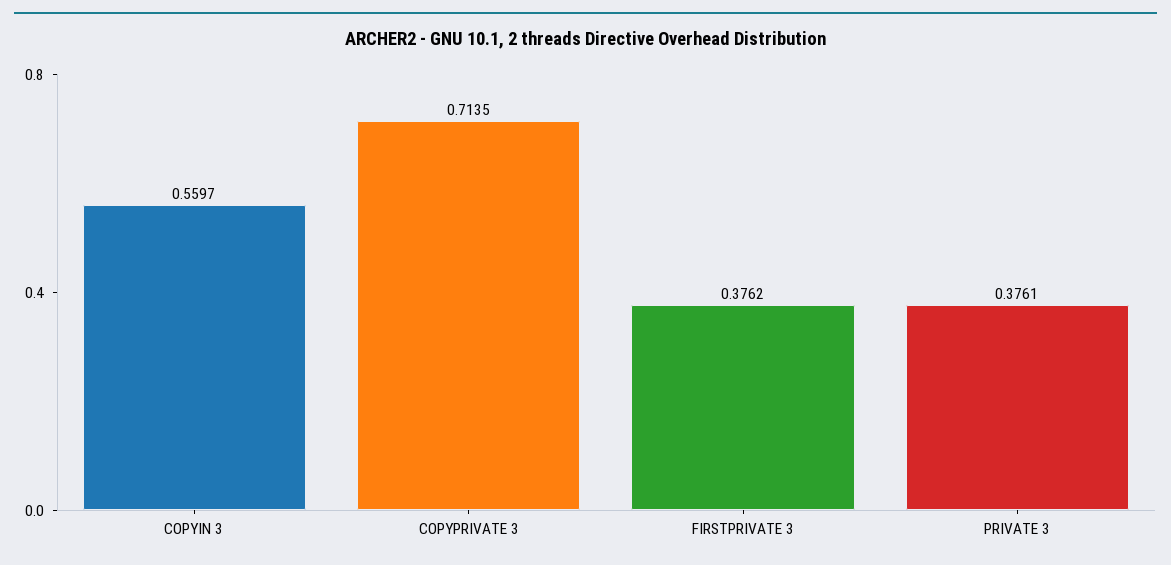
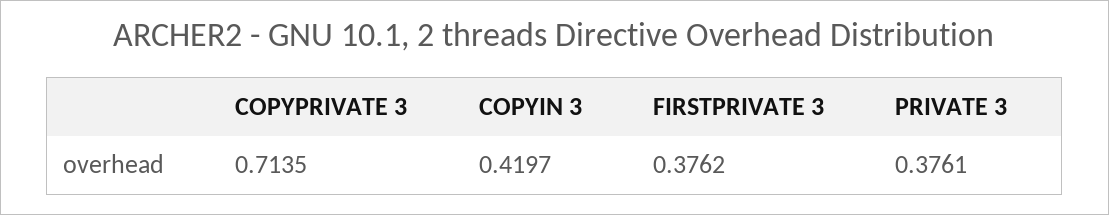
COPYIN 3: 0.5597 -> 0.4197

